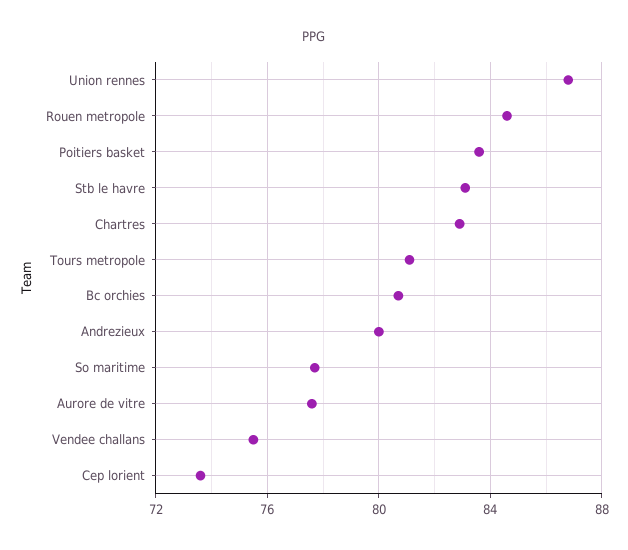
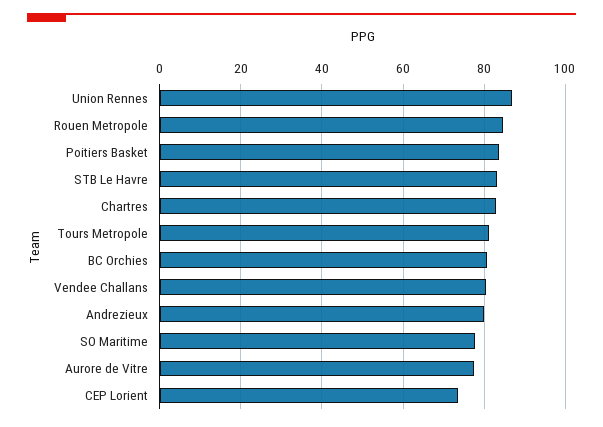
Vendee challans: 75.5 -> 80

